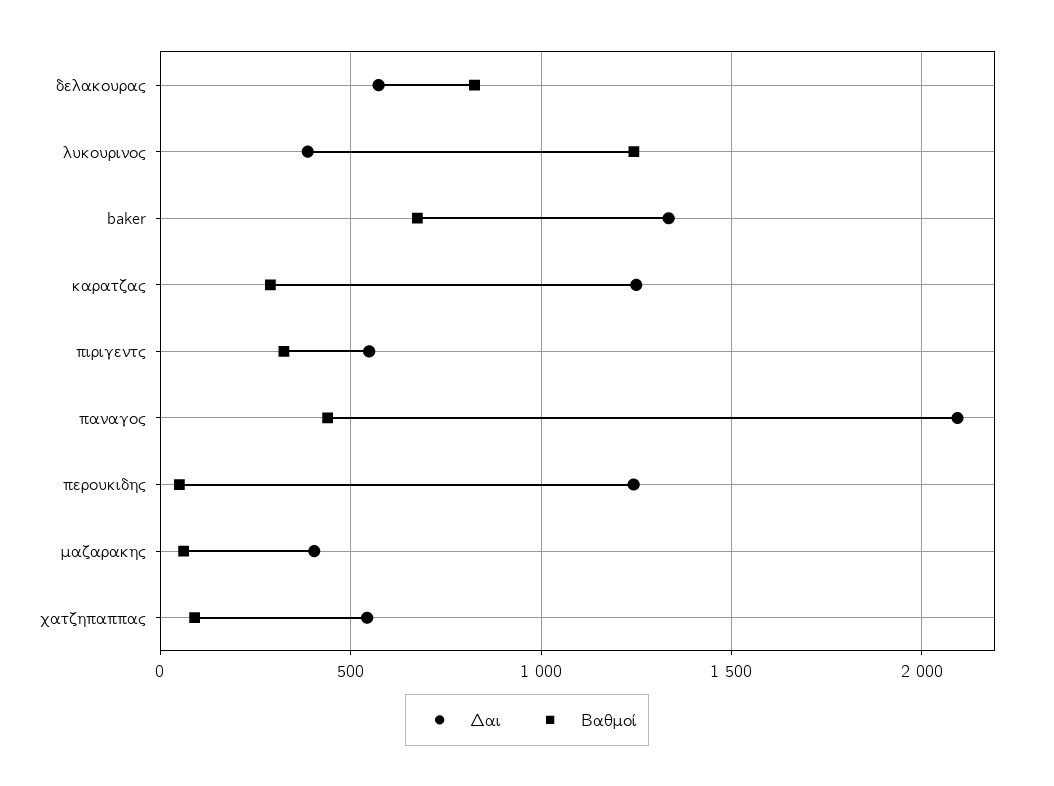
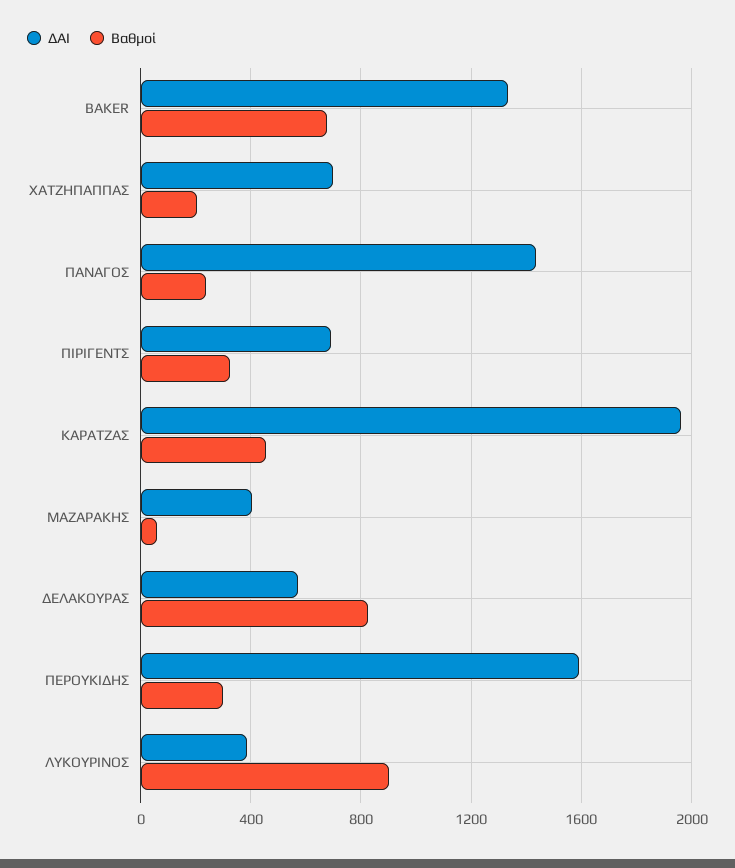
Βαθμοί, λυκουρινος: 1250 -> 900
Δαι, καρατζας: 1250 -> 1950
Βαθμοί, καρατζας: 300 -> 450
Δαι, πιριγεντς: 550 -> 700
Δαι, παναγος: 2100 -> 1450
Βαθμοί, παναγος: 450 -> 250
Δαι, περουκιδης: 1250 -> 1600
Βαθμοί, περουκιδης: 50 -> 300
Δαι, χατζηπαππας: 550 -> 700
Βαθμοί, χατζηπαππας: 100 -> 200

